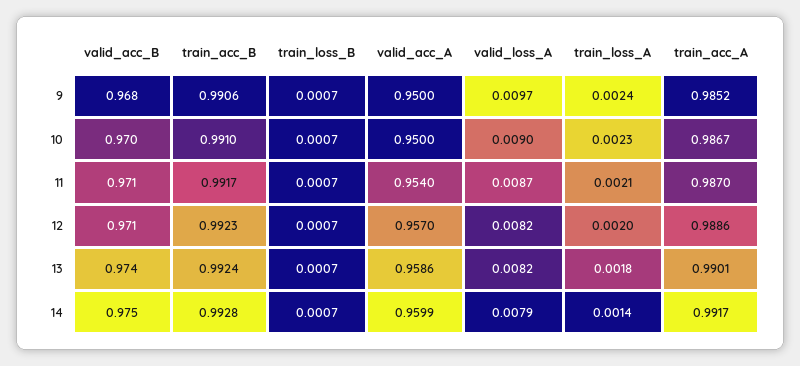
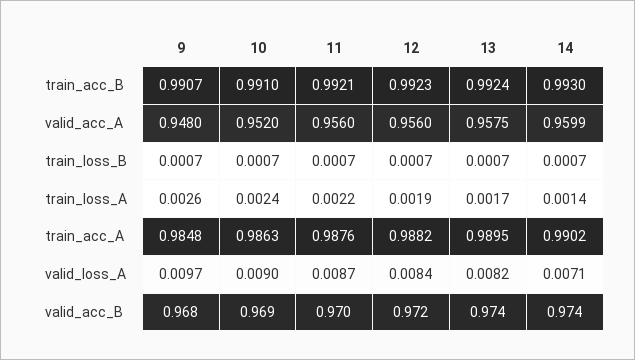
train_acc_B, 9: 0.9906 -> 0.9907
valid_acc_A, 9: 0.95 -> 0.948
train_loss_A, 9: 0.0024 -> 0.0026
train_acc_A, 9: 0.9852 -> 0.9848
valid_acc_B, 10: 0.97 -> 0.969
valid_acc_A, 10: 0.95 -> 0.952
train_loss_A, 10: 0.0023 -> 0.0024
train_acc_A, 10: 0.9867 -> 0.9863
valid_acc_B, 11: 0.971 -> 0.97
train_acc_B, 11: 0.9917 -> 0.9921
valid_acc_A, 11: 0.954 -> 0.956
train_loss_A, 11: 0.0021 -> 0.0022
train_acc_A, 11: 0.987 -> 0.9876
valid_acc_B, 12: 0.971 -> 0.972
valid_acc_A, 12: 0.957 -> 0.956
valid_loss_A, 12: 0.0082 -> 0.0084
train_loss_A, 12: 0.002 -> 0.0019
train_acc_A, 12: 0.9886 -> 0.9882
valid_acc_A, 13: 0.9586 -> 0.9575
train_loss_A, 13: 0.0018 -> 0.0017
train_acc_A, 13: 0.9901 -> 0.9895
valid_acc_B, 14: 0.975 -> 0.974
train_acc_B, 14: 0.9928 -> 0.993
valid_loss_A, 14: 0.0079 -> 0.0071
train_acc_A, 14: 0.9917 -> 0.9902

